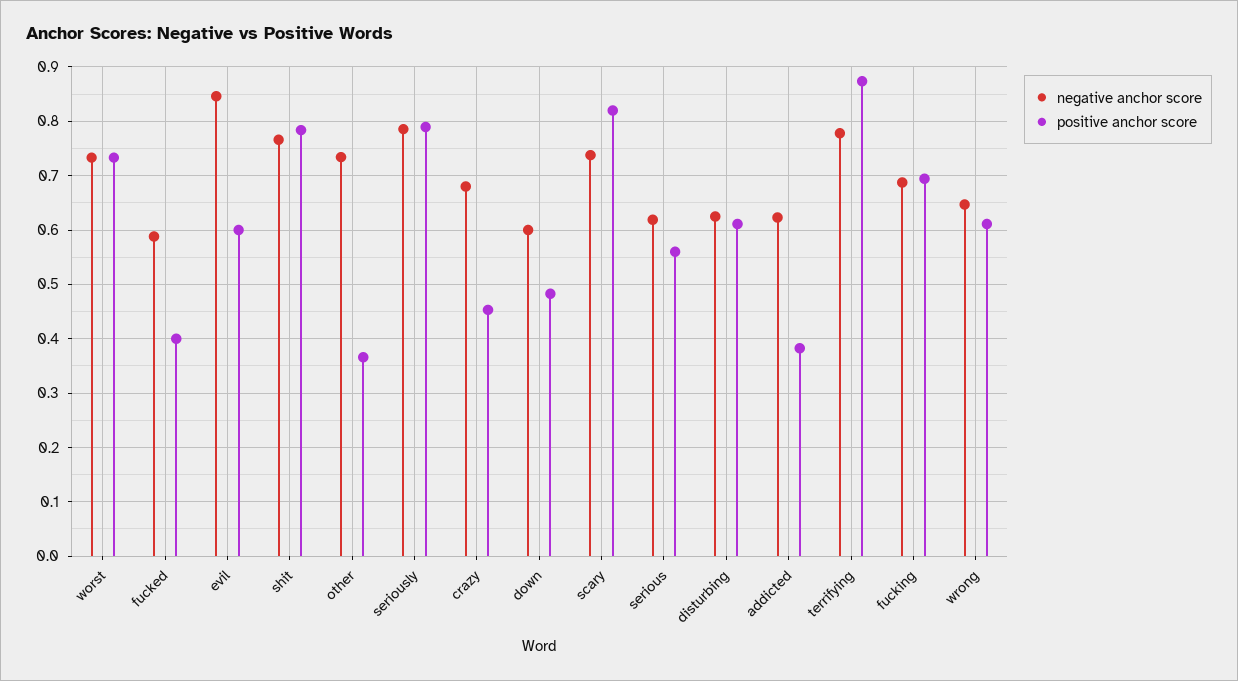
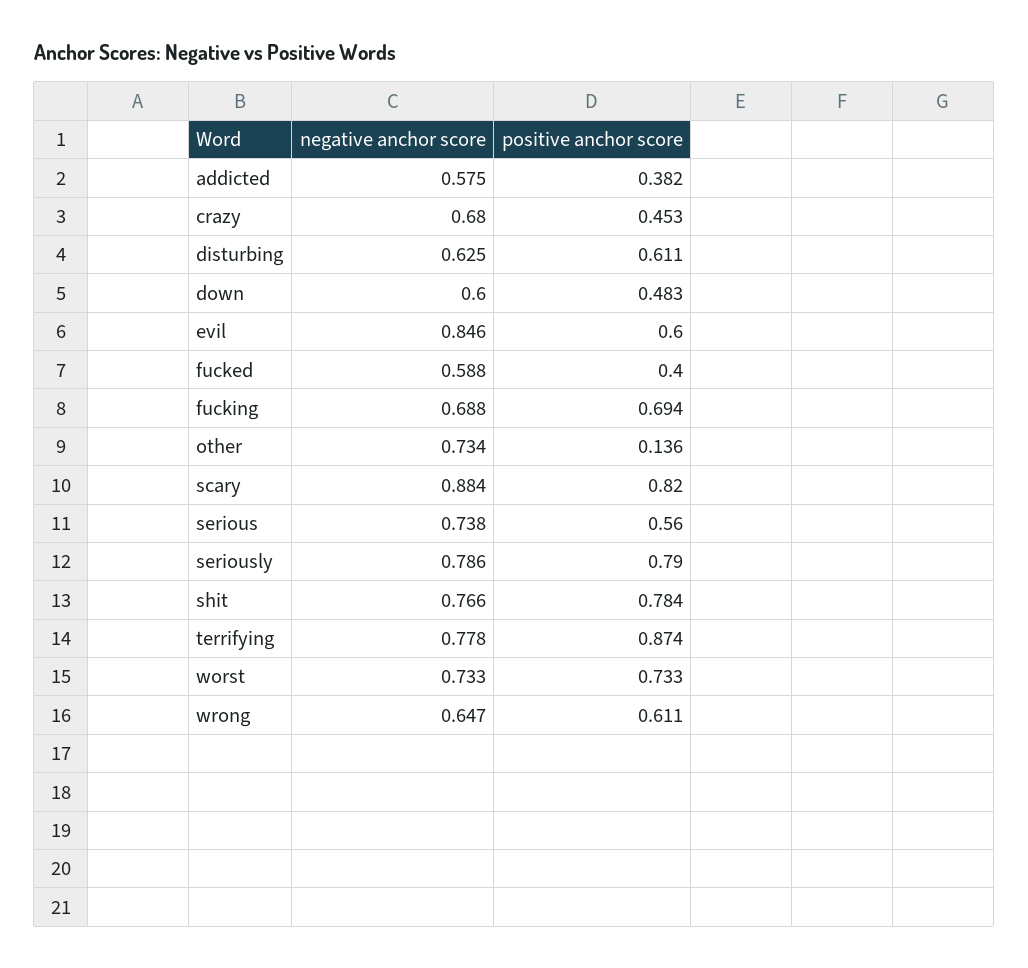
positive anchor score, other: 0.36 -> 0.136
negative anchor score, scary: 0.74 -> 0.884
negative anchor score, serious: 0.62 -> 0.738
negative anchor score, addicted: 0.62 -> 0.575

